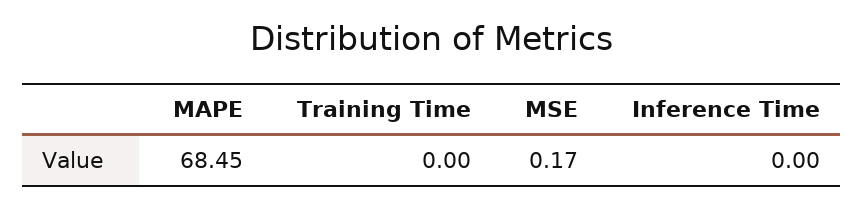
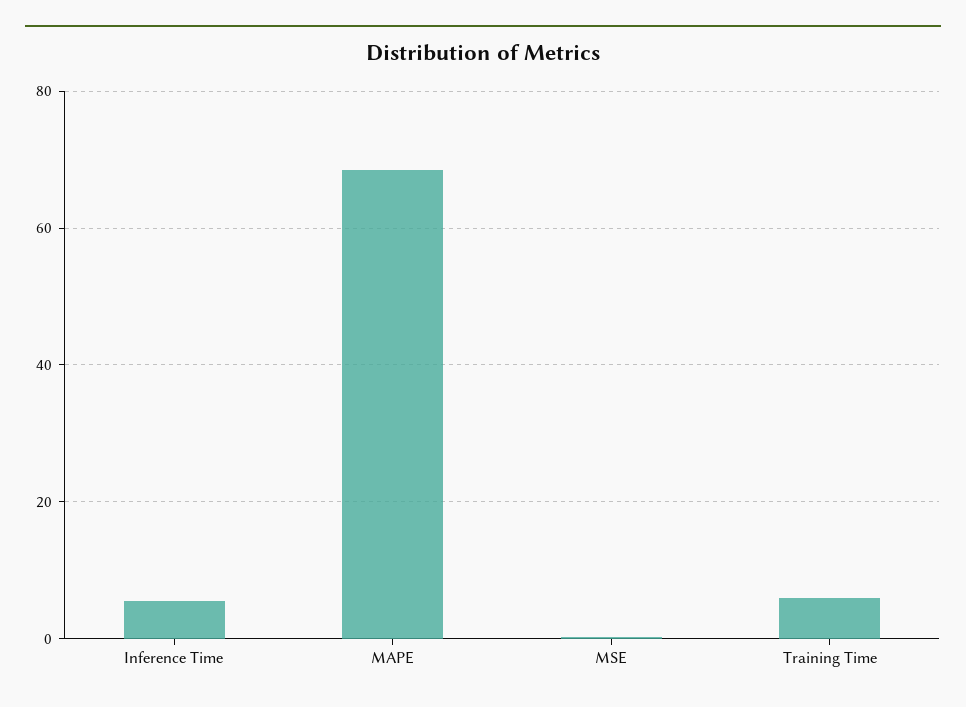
Training Time: 0 -> 6
Inference Time: 0 -> 6

